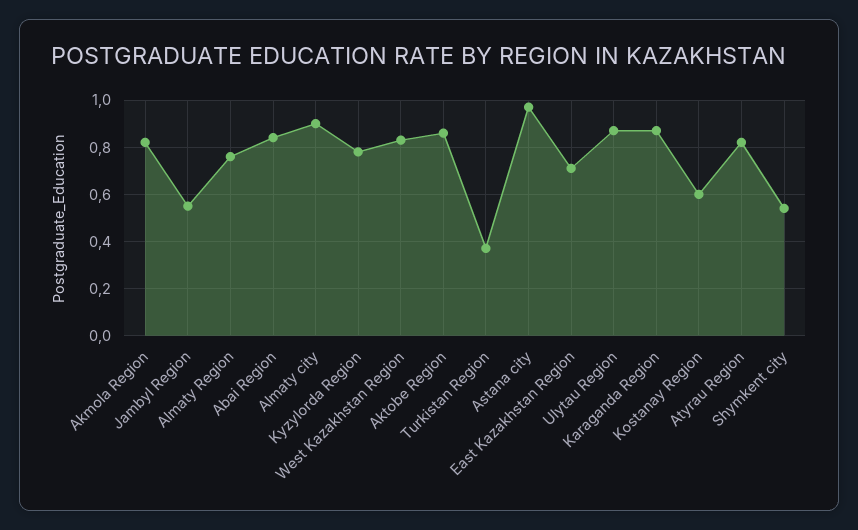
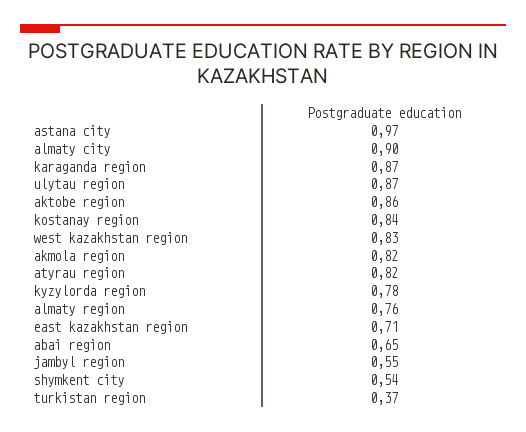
Abai Region: 0.85 -> 0.65
Kostanay Region: 0.6 -> 0.84

